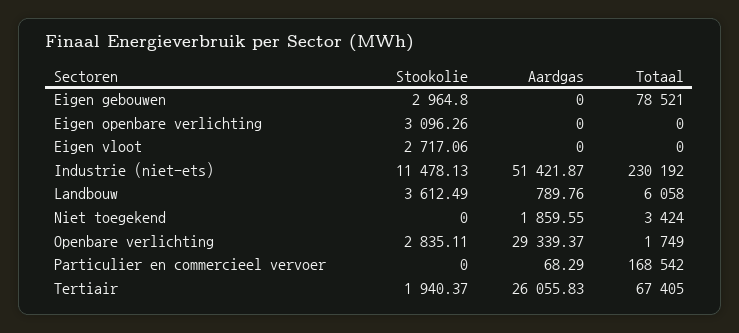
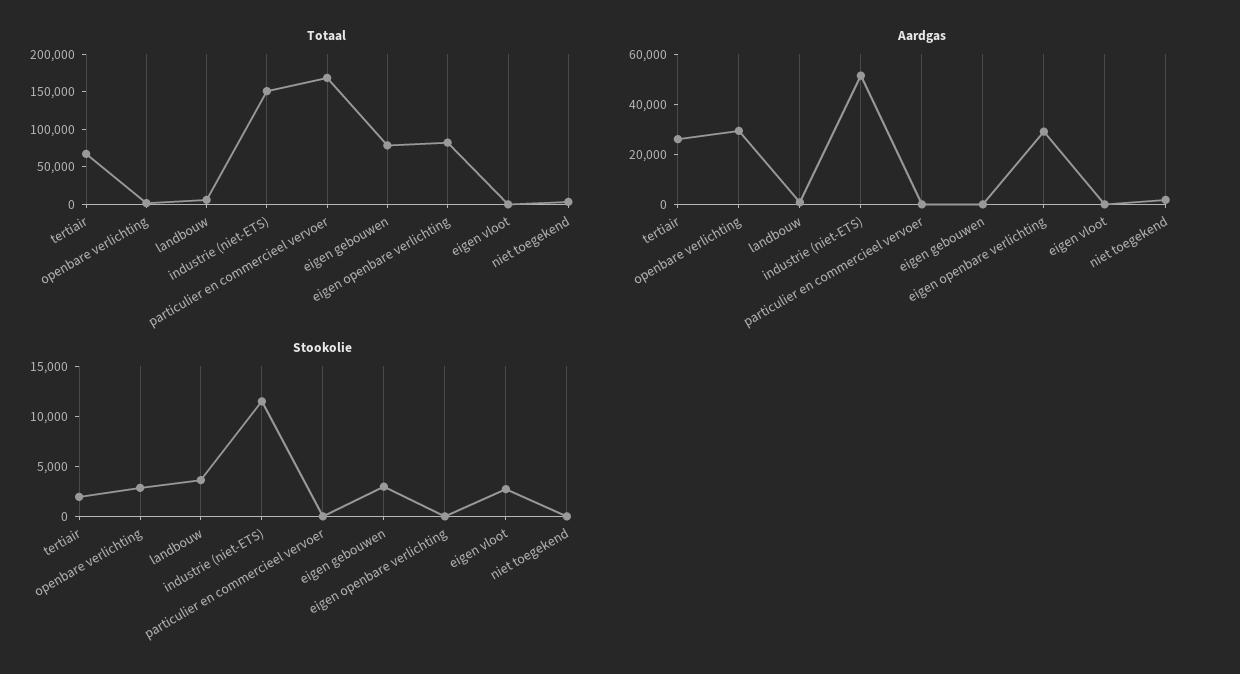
Stookolie, Eigen openbare verlichting: 3096.26 -> 0
Aardgas, Eigen openbare verlichting: 0 -> 30000
Totaal, Eigen openbare verlichting: 0 -> 75000
Totaal, Industrie (niet-ets): 230192 -> 150000

